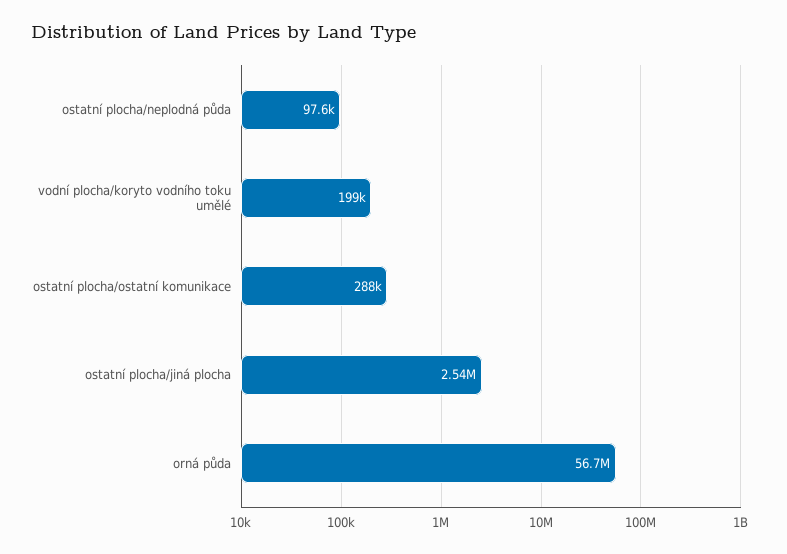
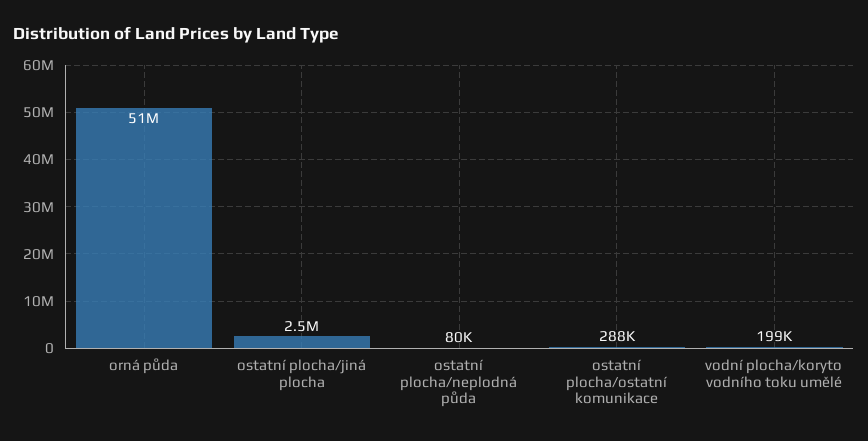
ostatní plocha/neplodná půda: 97600 -> 80000
orná půda: 56700000 -> 51000000

